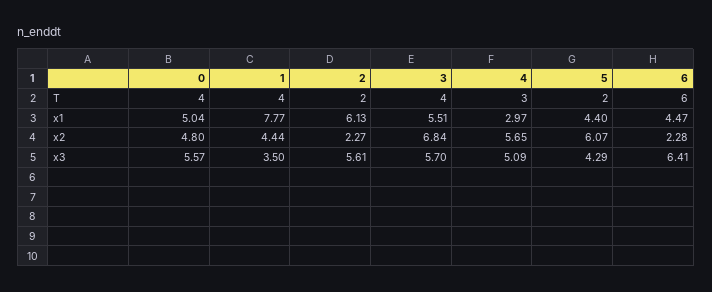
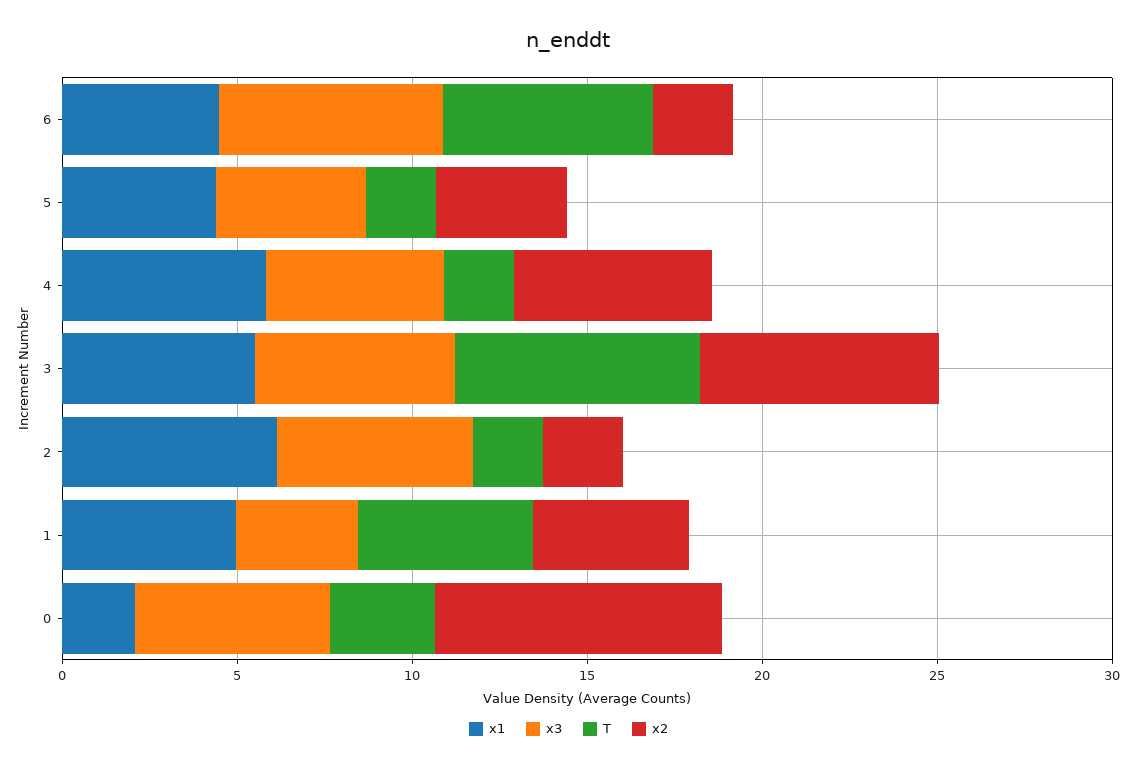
T, 0: 4 -> 3
T, 1: 4 -> 5
T, 3: 4 -> 7
T, 4: 3 -> 2
x1, 0: 5.04 -> 2
x1, 1: 7.77 -> 5
x1, 4: 2.97 -> 6
x2, 0: 4.8 -> 8
x2, 5: 6.07 -> 4

